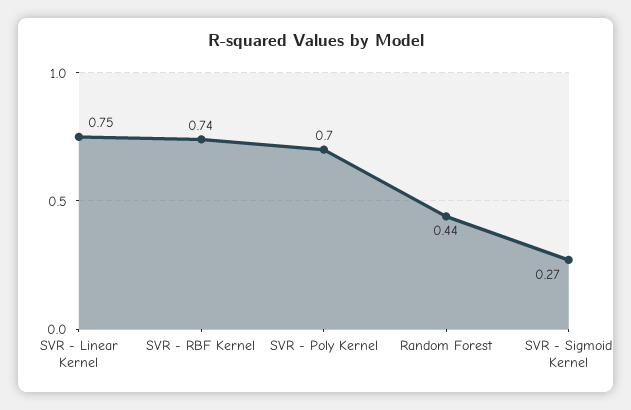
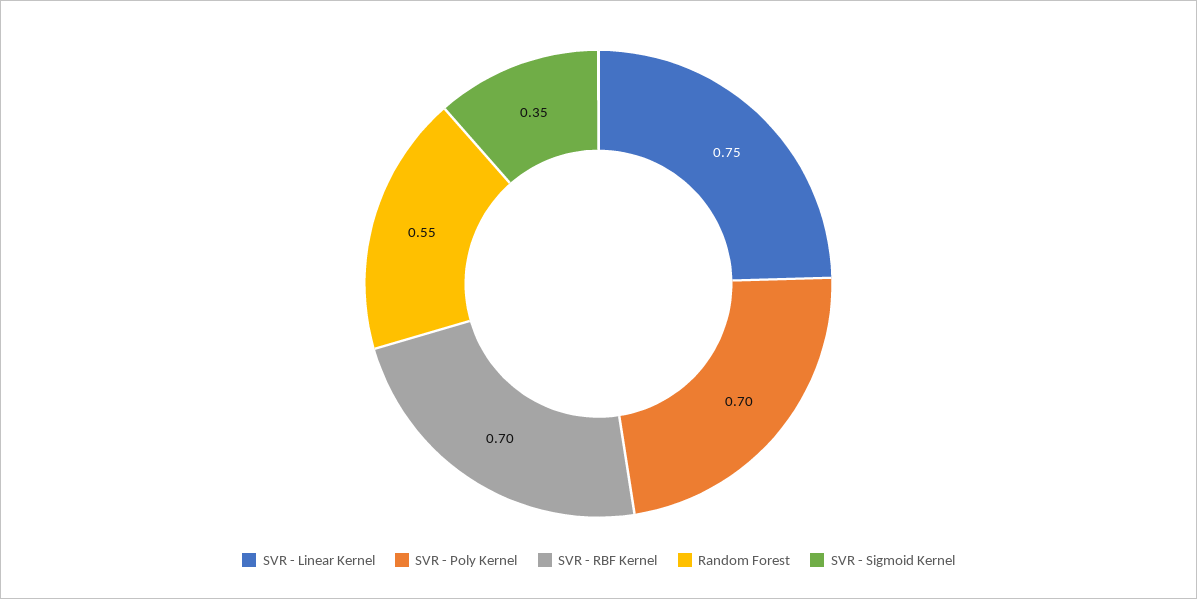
SVR - RBF Kernel: 0.74 -> 0.7
Random Forest: 0.44 -> 0.55
SVR - Sigmoid Kernel: 0.27 -> 0.35

